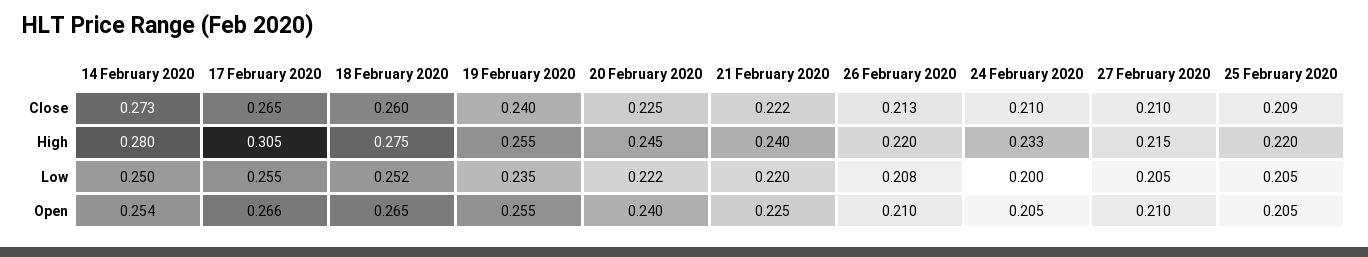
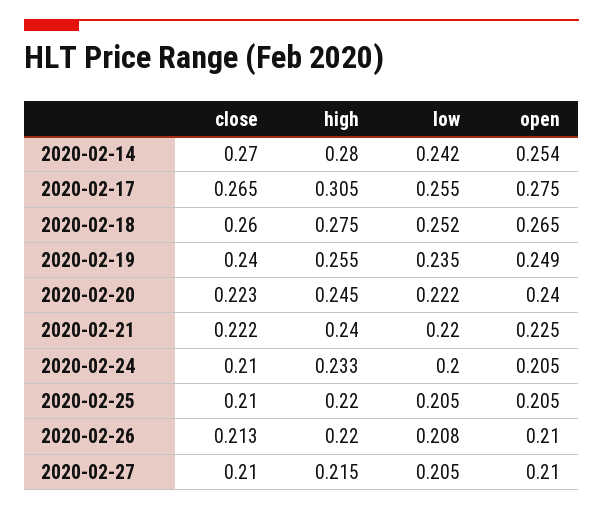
14 February 2020, Close: 0.273 -> 0.27
20 February 2020, Close: 0.225 -> 0.223
25 February 2020, Close: 0.209 -> 0.21
14 February 2020, Low: 0.25 -> 0.242
17 February 2020, Open: 0.266 -> 0.275
19 February 2020, Open: 0.255 -> 0.249

